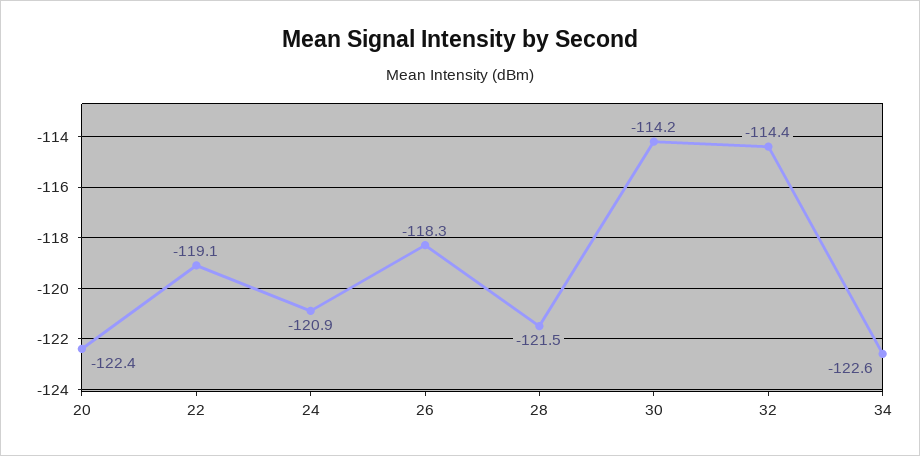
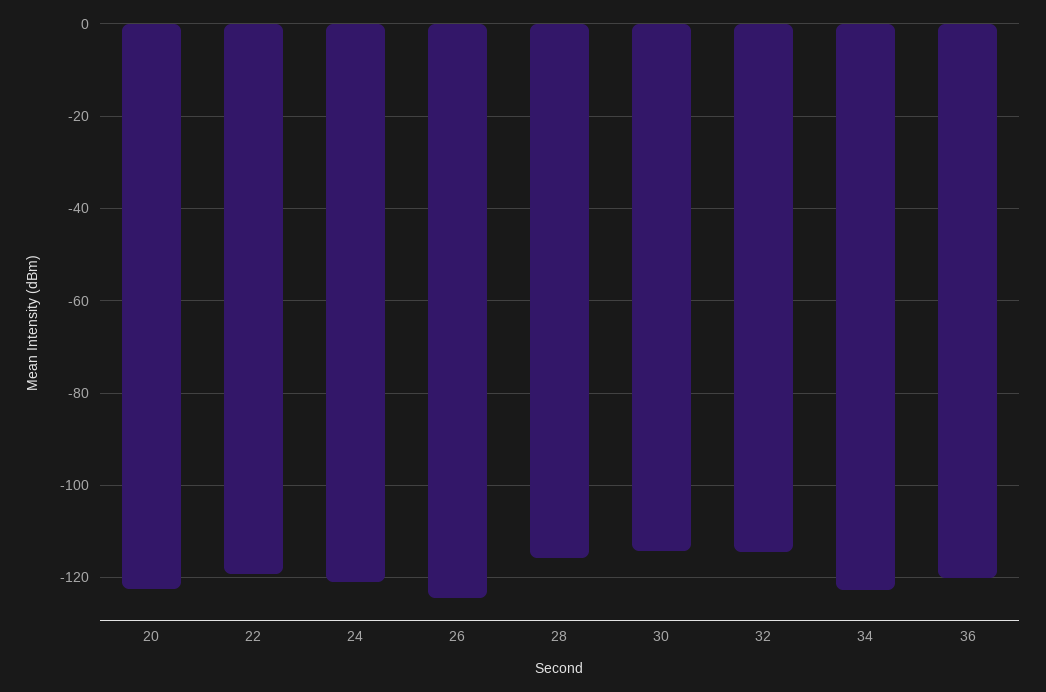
26: -118.3 -> -124
28: -121.5 -> -116
36: none -> -120

